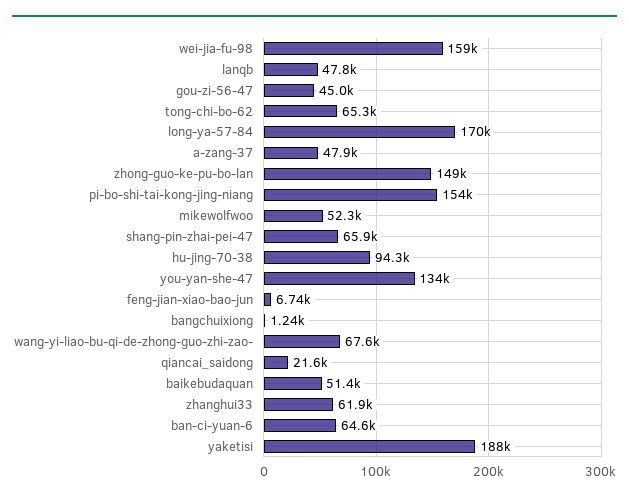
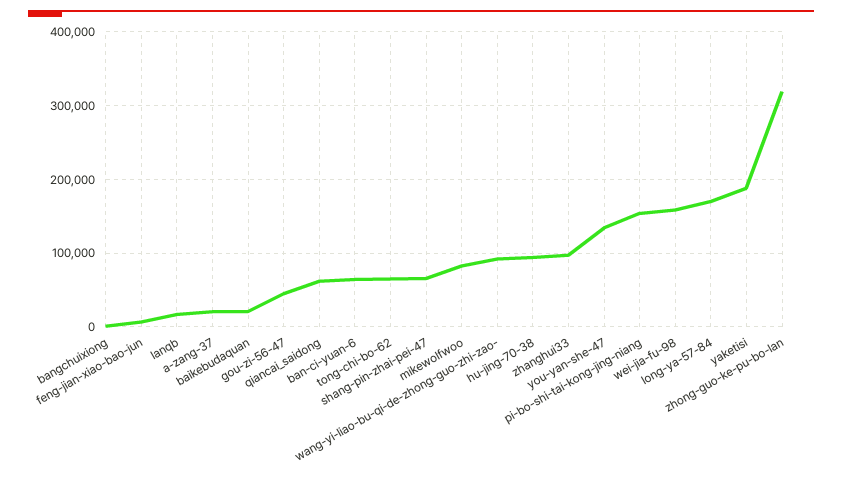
lanqb: 47800 -> 20000
a-zang-37: 47900 -> 20000
zhong-guo-ke-pu-bo-lan: 149000 -> 320000
mikewolfwoo: 52300 -> 80000
wang-yi-liao-bu-qi-de-zhong-guo-zhi-zao-: 67600 -> 90000
qiancai_saidong: 21600 -> 60000
baikebudaquan: 51400 -> 20000
zhanghui33: 61900 -> 100000

